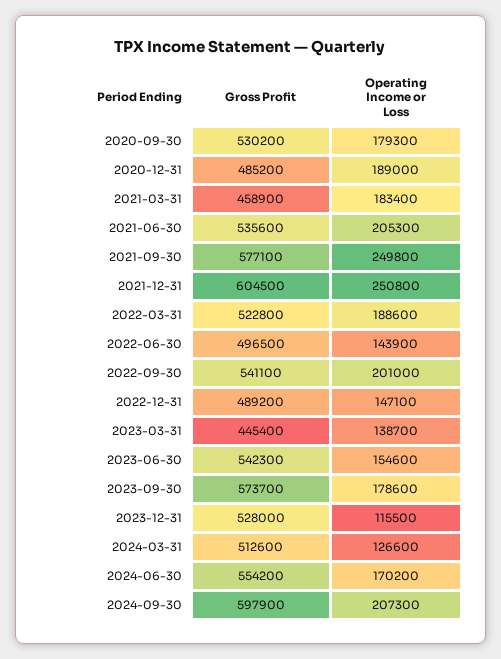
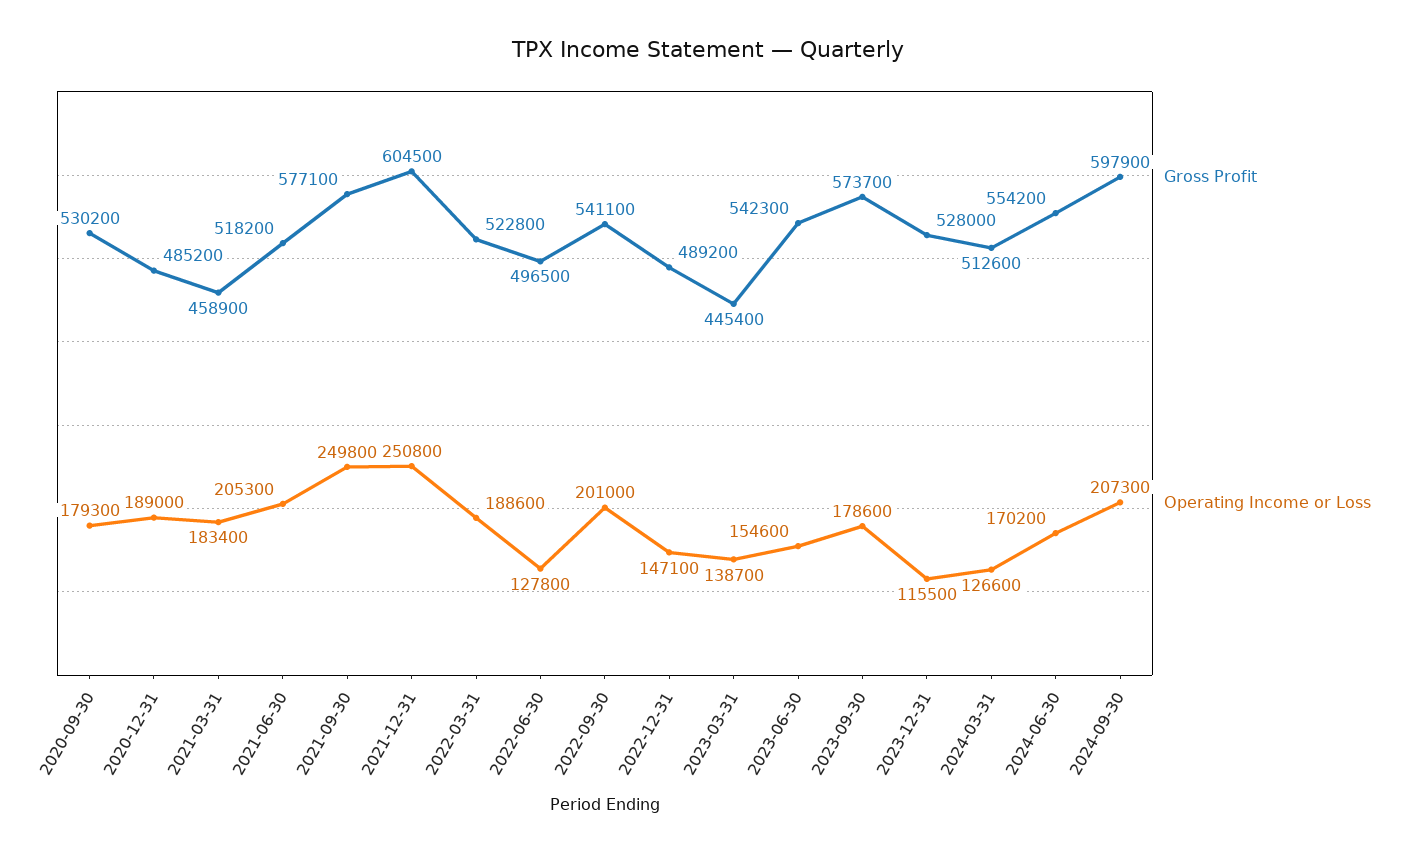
Gross Profit, 2021-06-30: 535600 -> 518200
Operating Income or Loss, 2022-06-30: 143900 -> 127800

